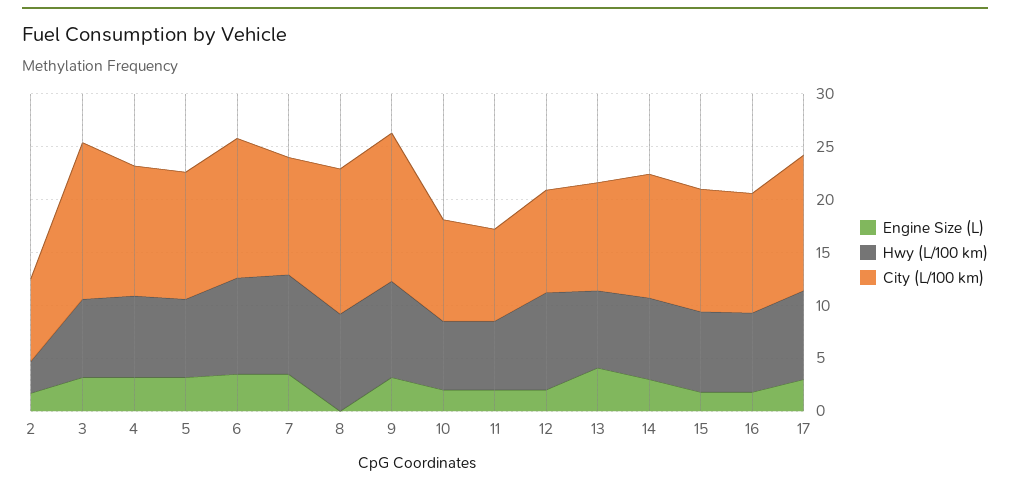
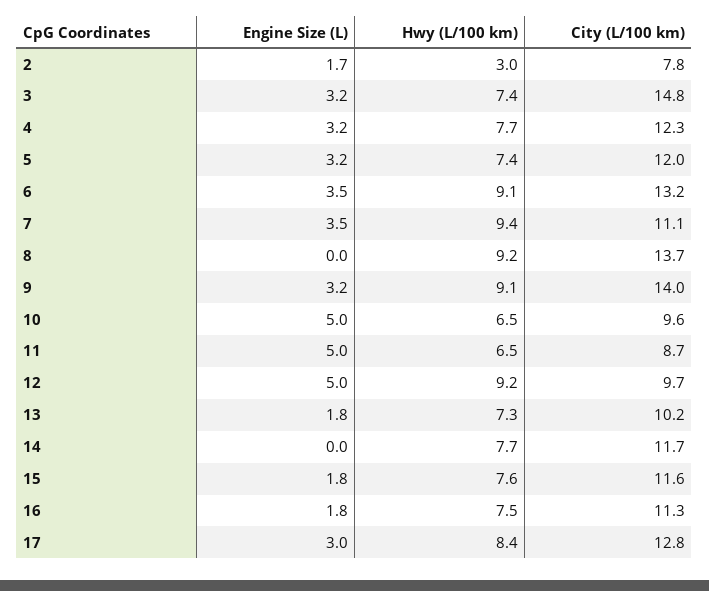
Engine Size (L), 10: 2 -> 5
Engine Size (L), 11: 2 -> 5
Engine Size (L), 12: 2 -> 5
Engine Size (L), 13: 4 -> 1.8
Engine Size (L), 14: 3 -> 0

